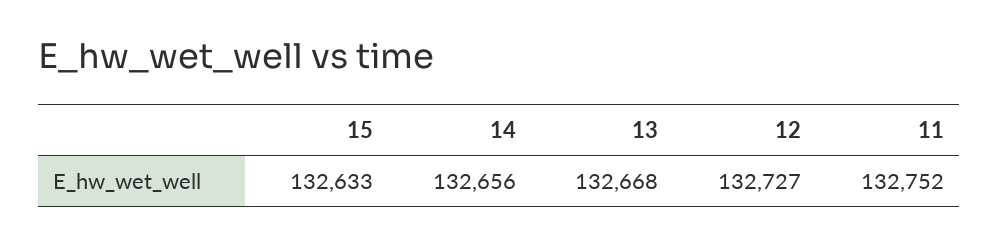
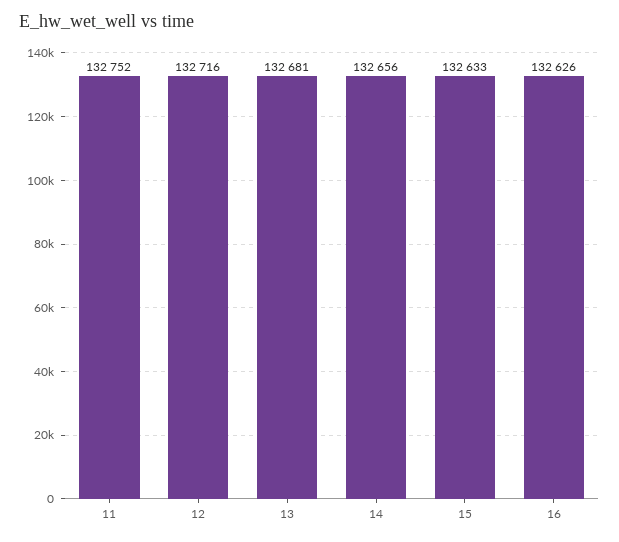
13: 132668 -> 132681
12: 132727 -> 132716
16: none -> 132626

